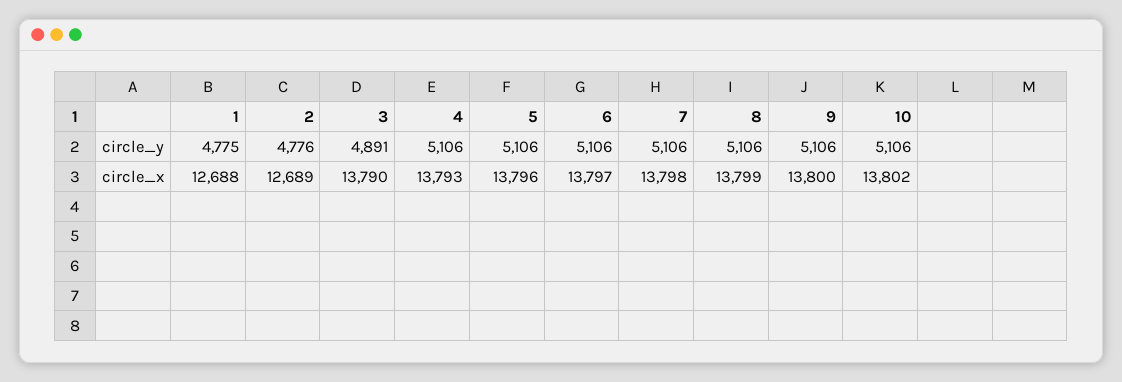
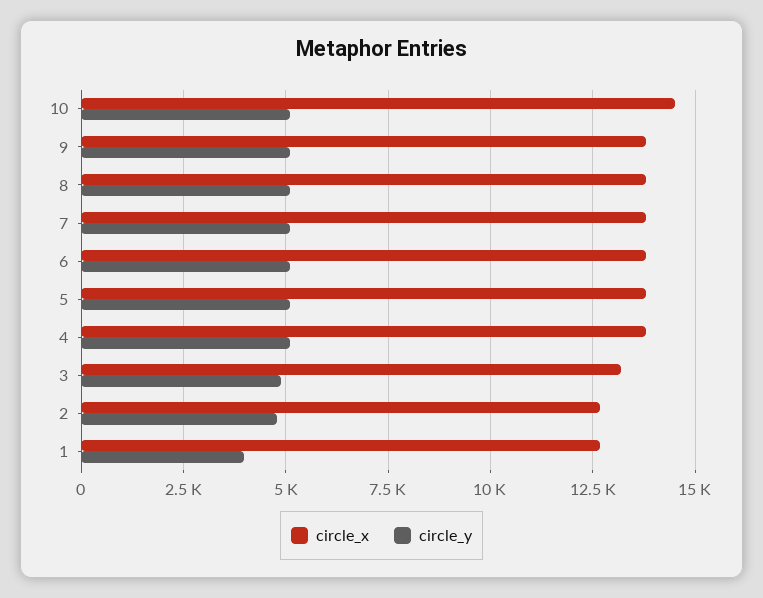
circle_y, 1: 4775 -> 4000
circle_x, 3: 13790 -> 13250
circle_x, 10: 13802 -> 14500

